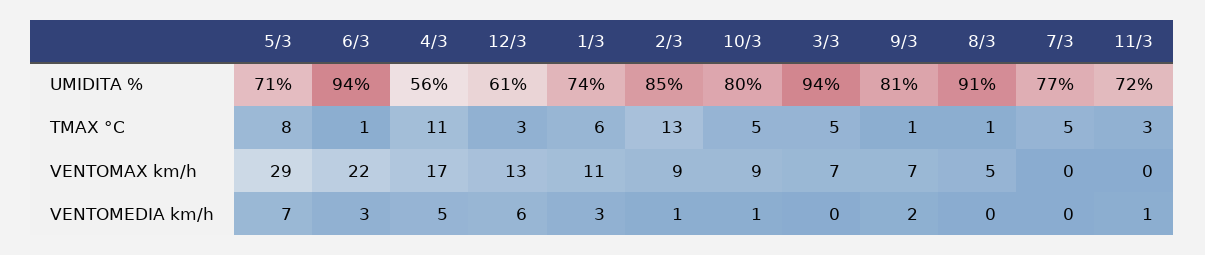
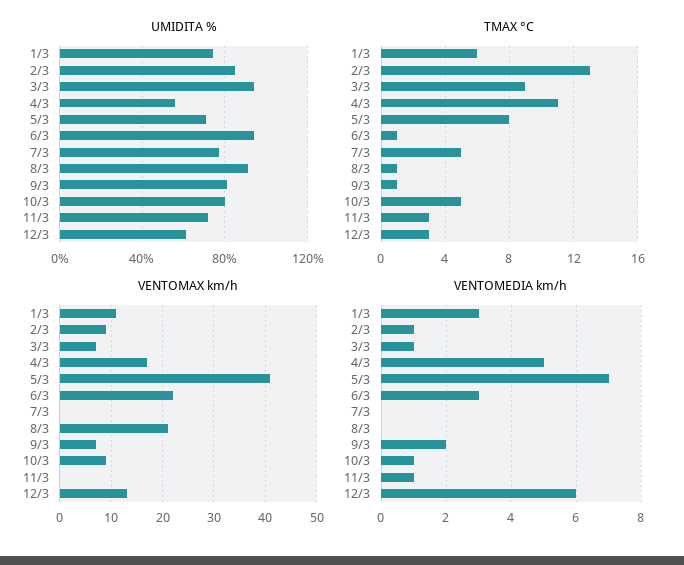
TMAX °C, 3/3: 5 -> 9
VENTOMAX km/h, 5/3: 29 -> 40
VENTOMAX km/h, 8/3: 5 -> 20
VENTOMEDIA km/h, 3/3: 0 -> 1

